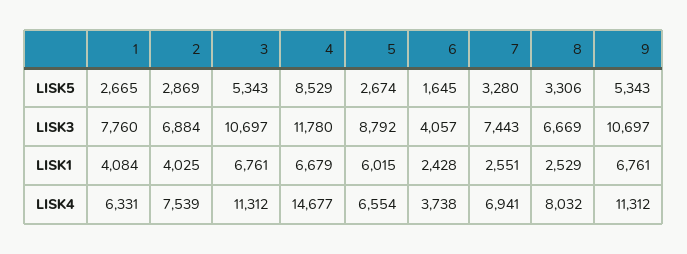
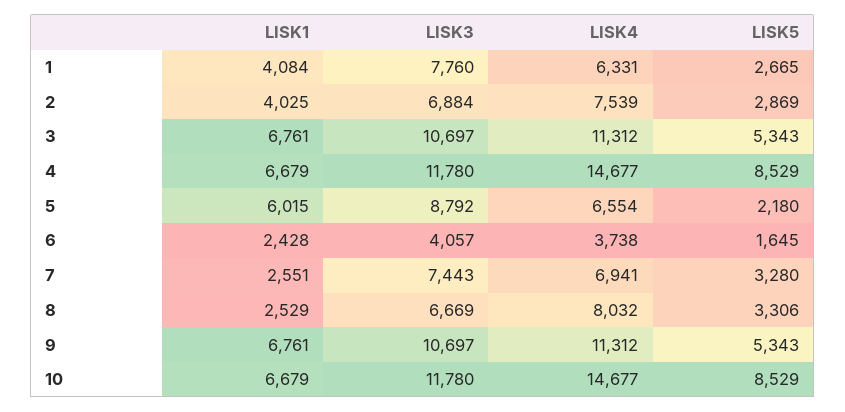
5, LISK5: 2674 -> 2180
10, LISK1: none -> 6679
10, LISK3: none -> 11780
10, LISK4: none -> 14677
10, LISK5: none -> 8529

